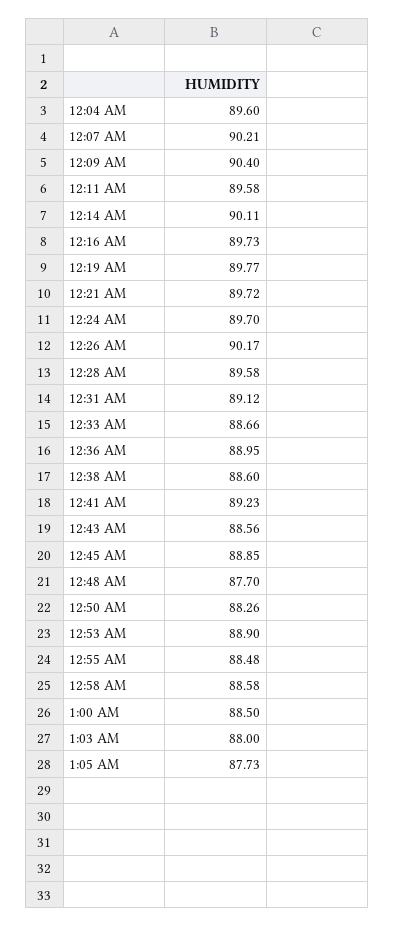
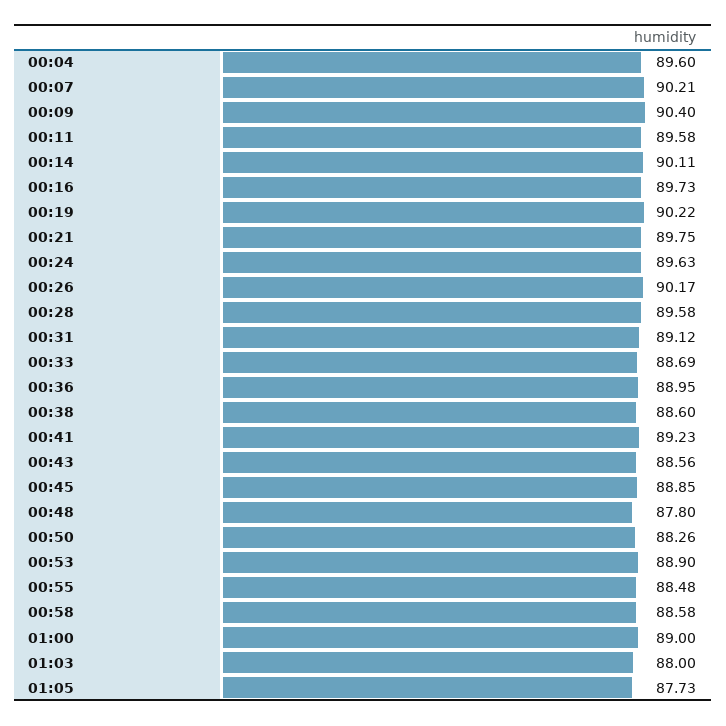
12:19 AM: 89.77 -> 90.22
12:21 AM: 89.72 -> 89.75
12:24 AM: 89.7 -> 89.63
12:33 AM: 88.66 -> 88.69
12:48 AM: 87.7 -> 87.8
1:00 AM: 88.5 -> 89

